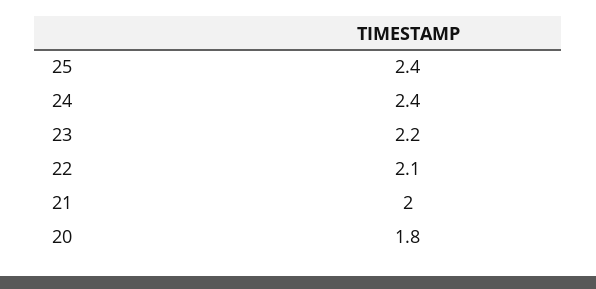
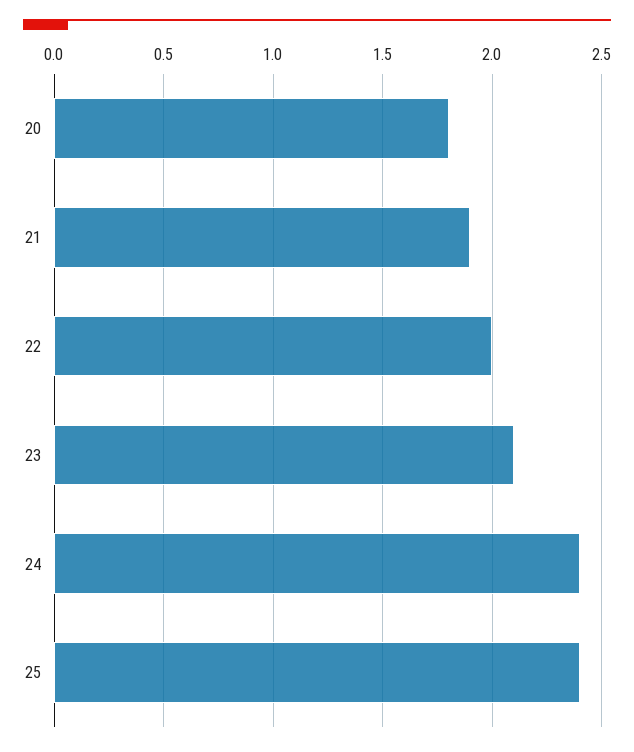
23: 2.2 -> 2.1
22: 2.1 -> 2
21: 2 -> 1.9

